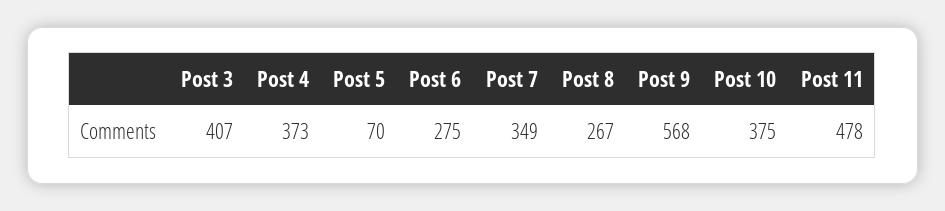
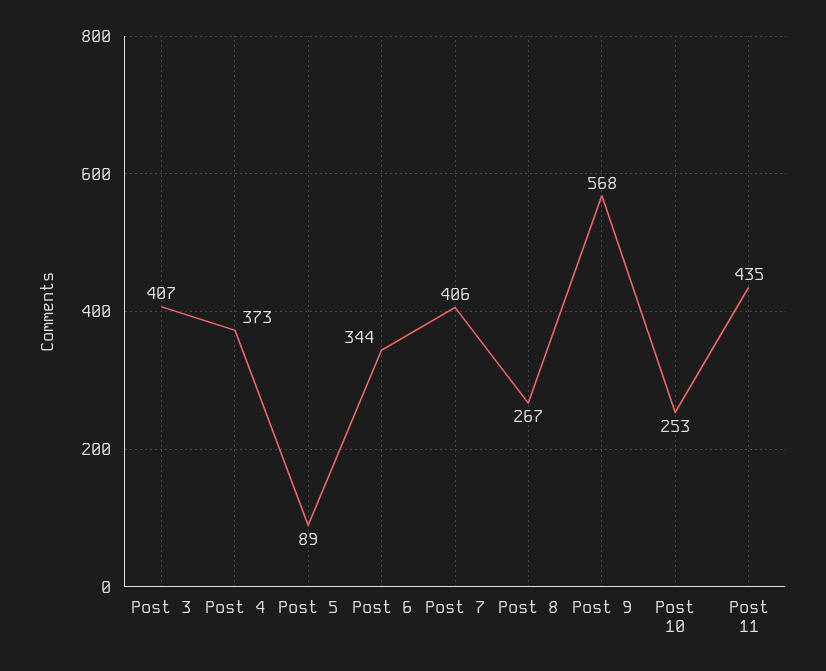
Post 5: 70 -> 89
Post 6: 275 -> 344
Post 7: 349 -> 406
Post 10: 375 -> 253
Post 11: 478 -> 435

